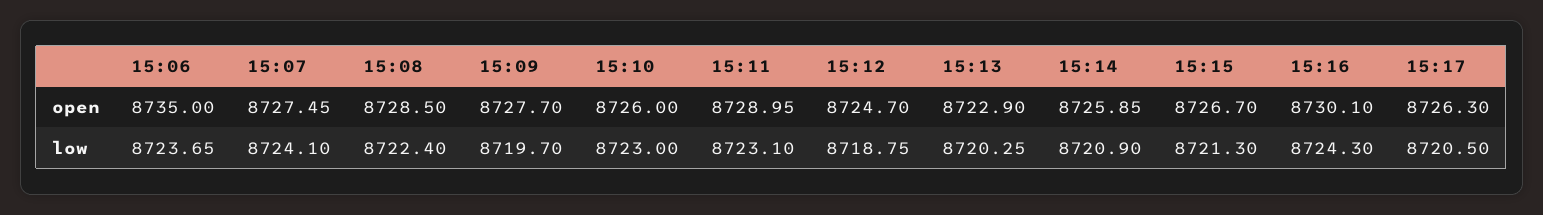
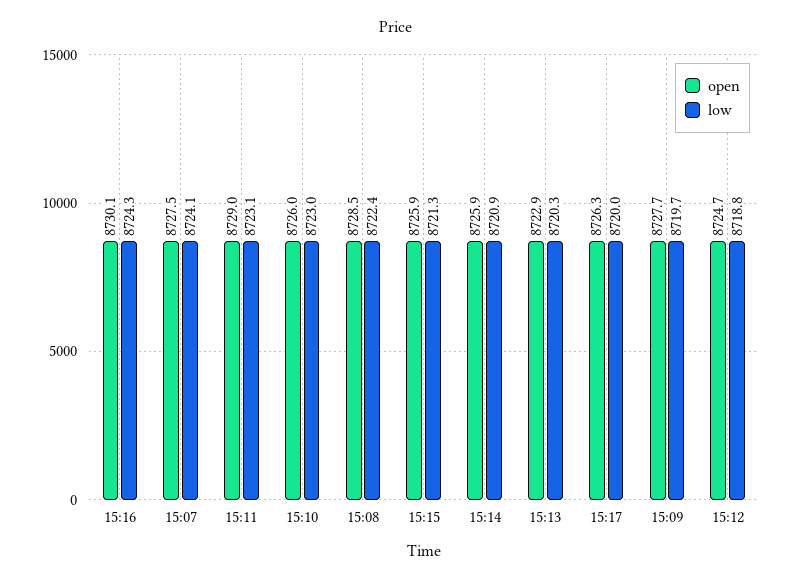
open, 15:06: 8735 -> none
open, 15:15: 8726.7 -> 8725.9
low, 15:06: 8723.65 -> none
low, 15:17: 8720.5 -> 8720

